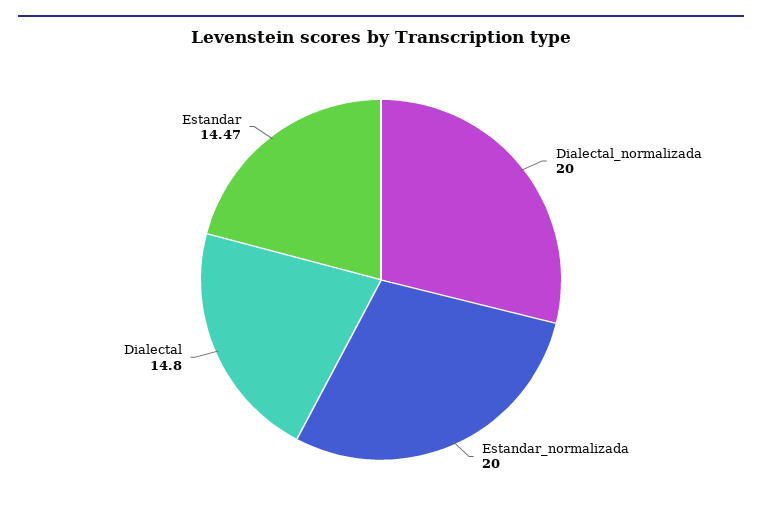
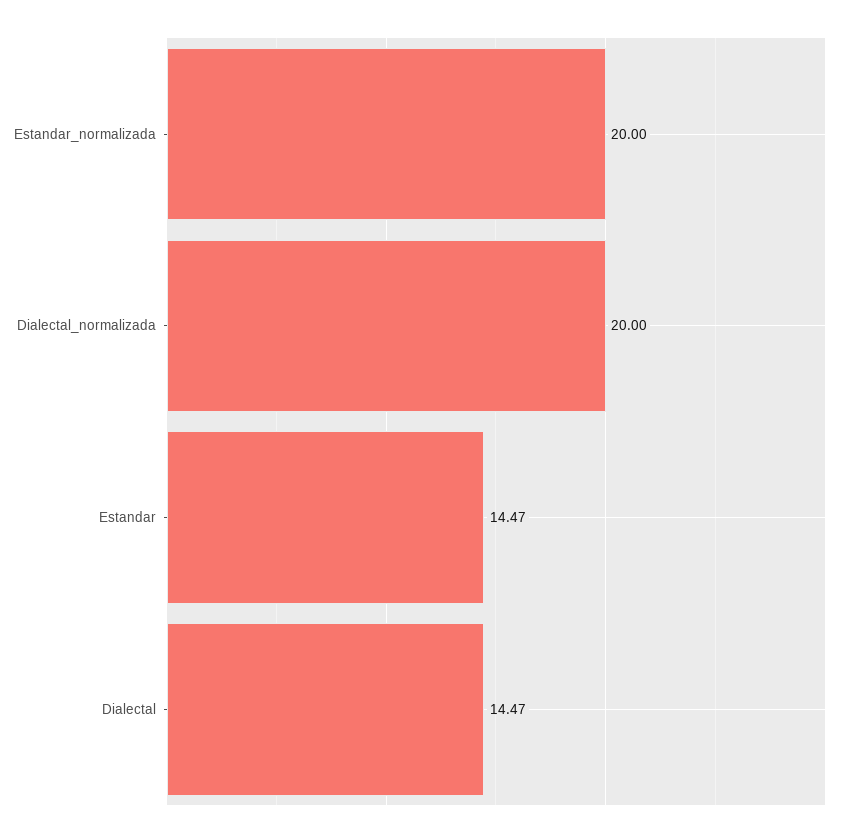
Dialectal: 14.8 -> 14.47

